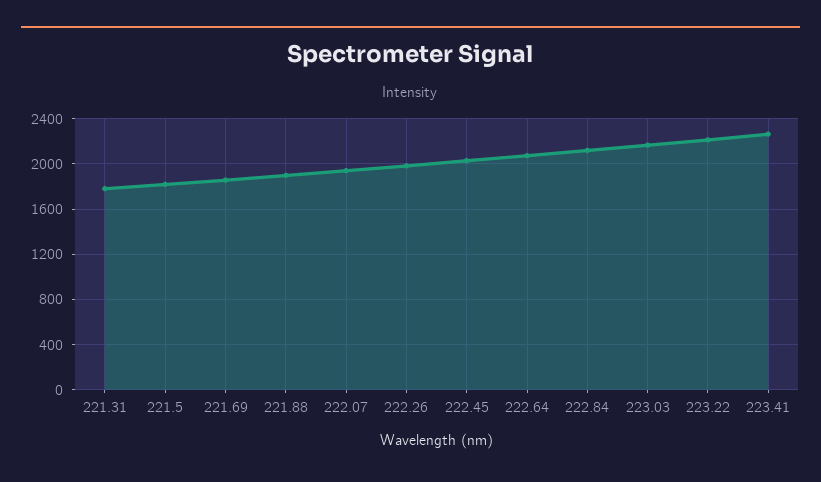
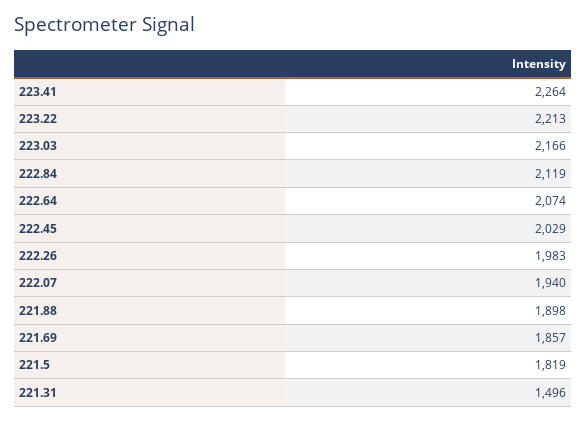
221.31: 1800 -> 1496

